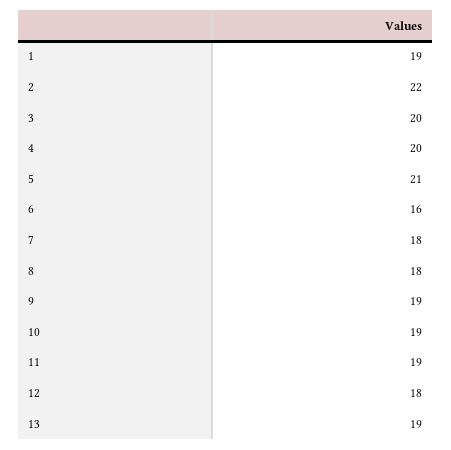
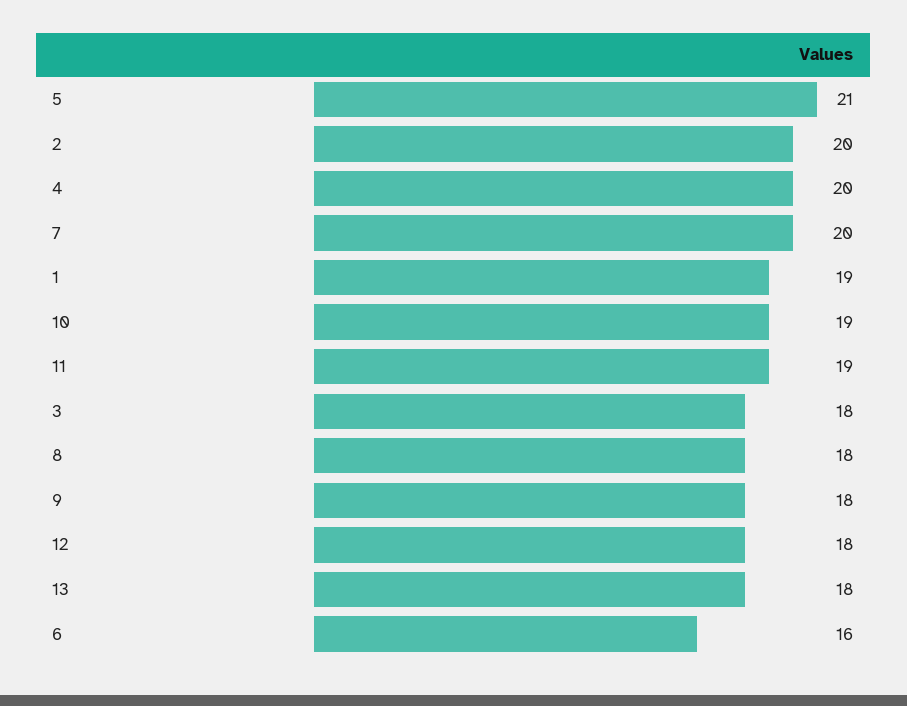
2: 22 -> 20
3: 20 -> 18
7: 18 -> 20
9: 19 -> 18
13: 19 -> 18

